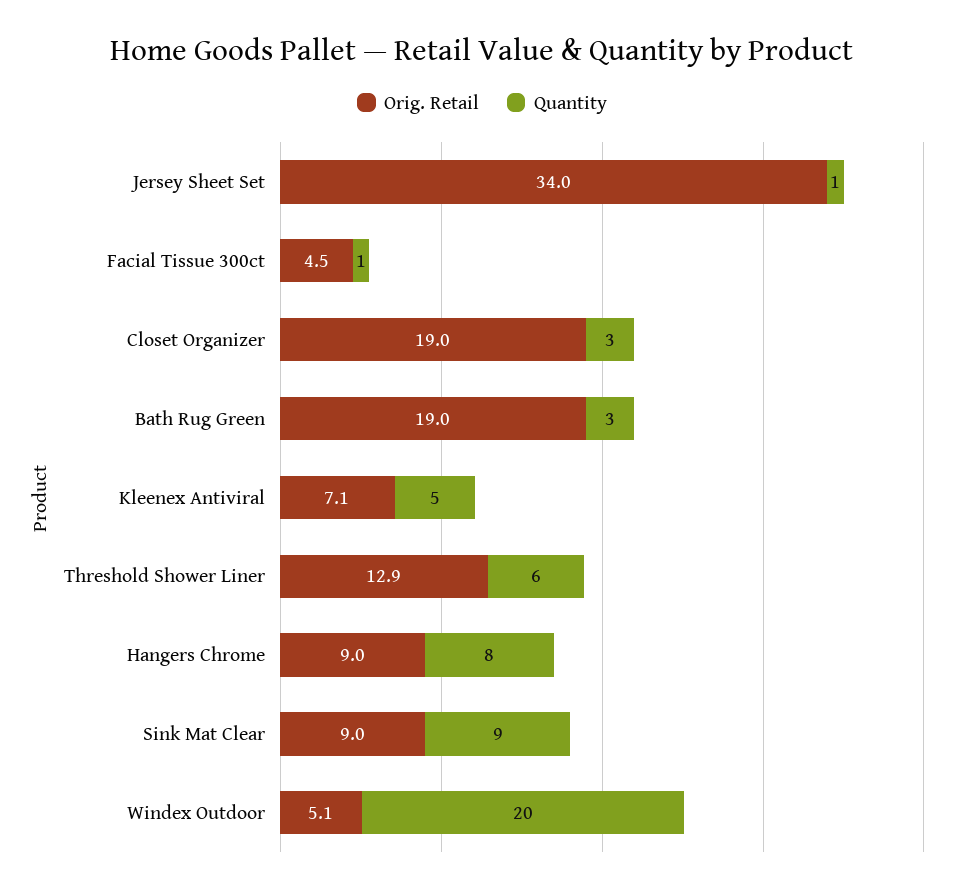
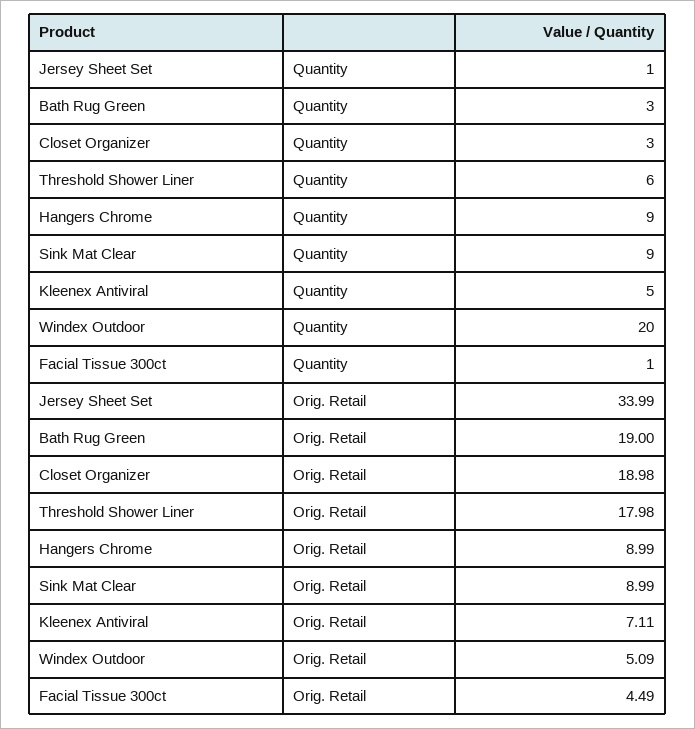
Orig. Retail, Threshold Shower Liner: 12.9 -> 17.98
Quantity, Hangers Chrome: 8 -> 9

